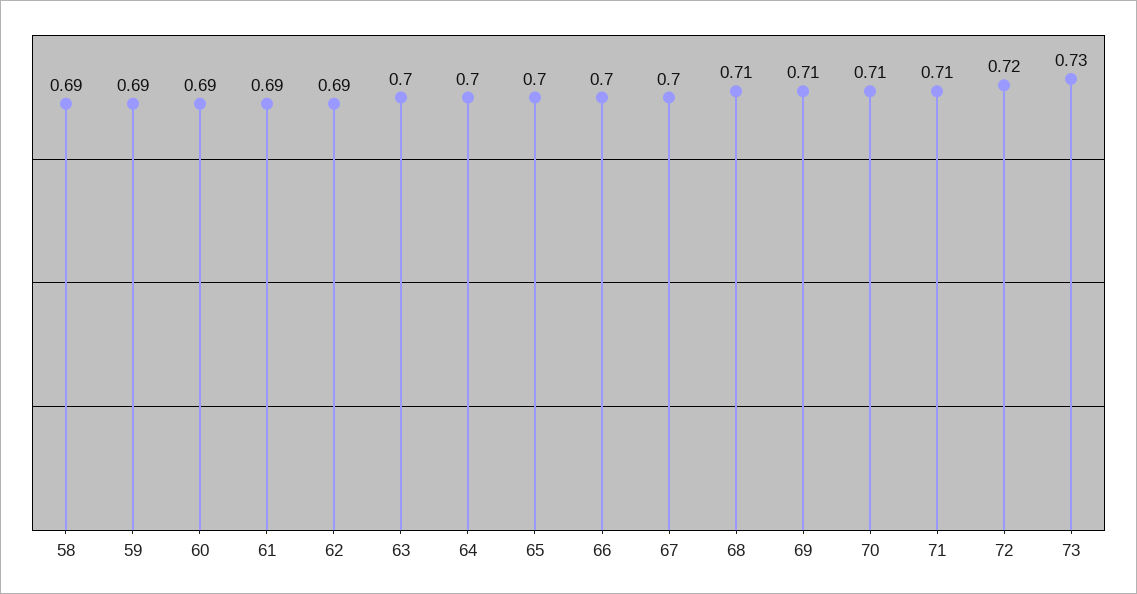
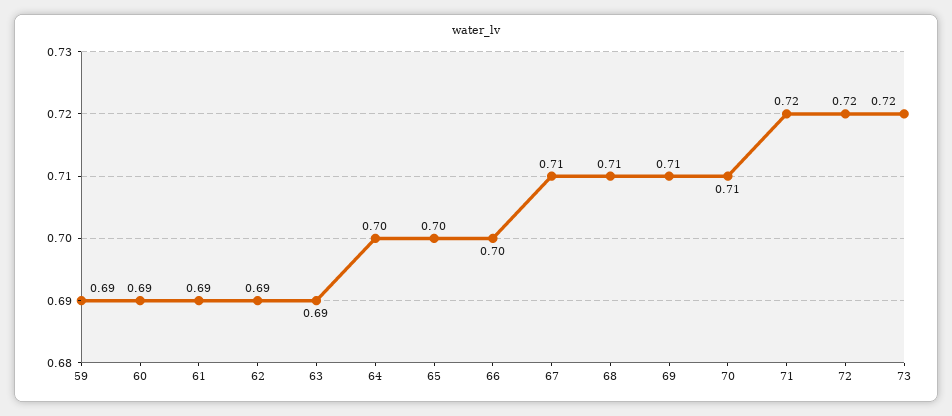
58: 0.69 -> none
63: 0.7 -> 0.69
67: 0.7 -> 0.71
71: 0.71 -> 0.72
73: 0.73 -> 0.72

